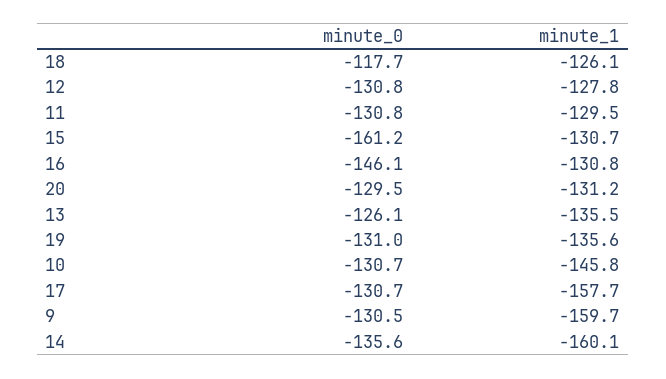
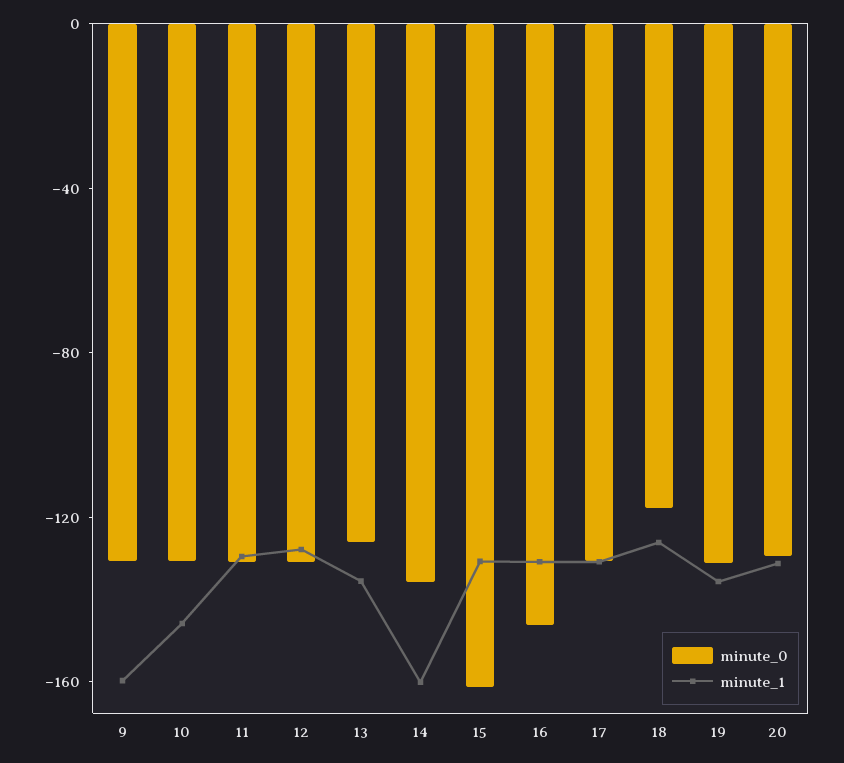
minute_1, 17: -157.7 -> -130

